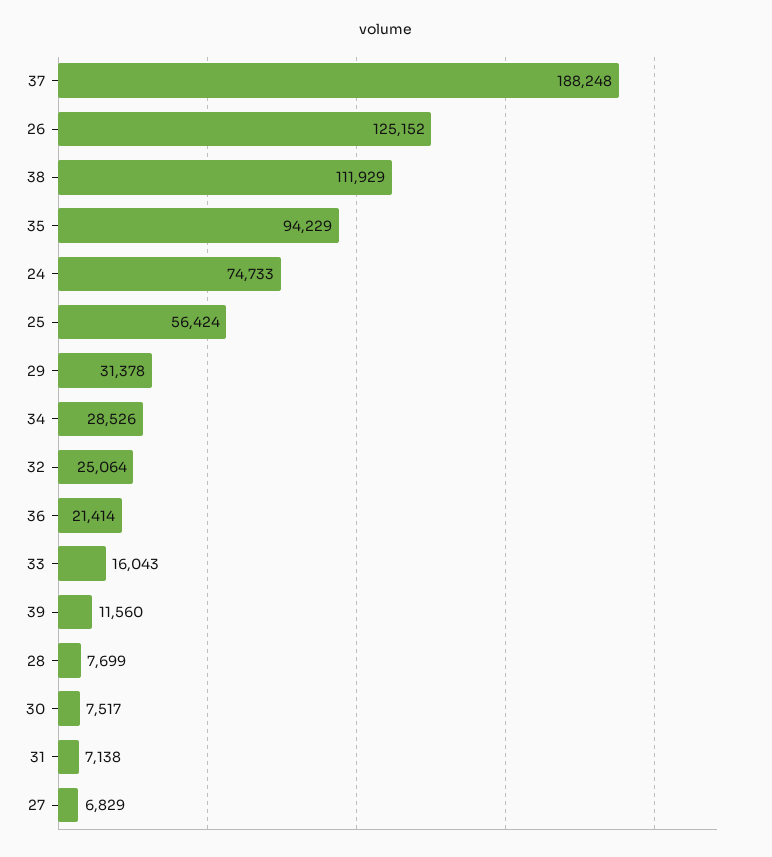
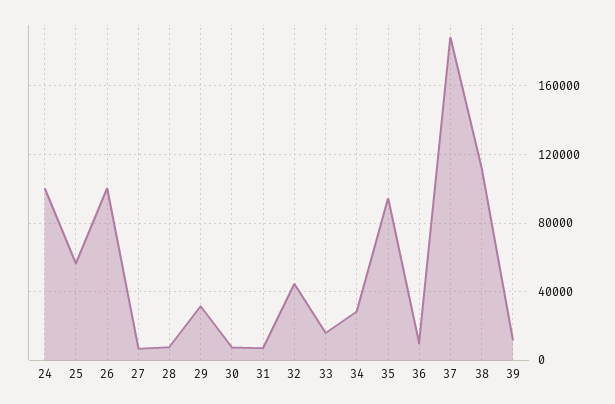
26: 125152 -> 100000
24: 74733 -> 100000
32: 25064 -> 45000
36: 21414 -> 10000

